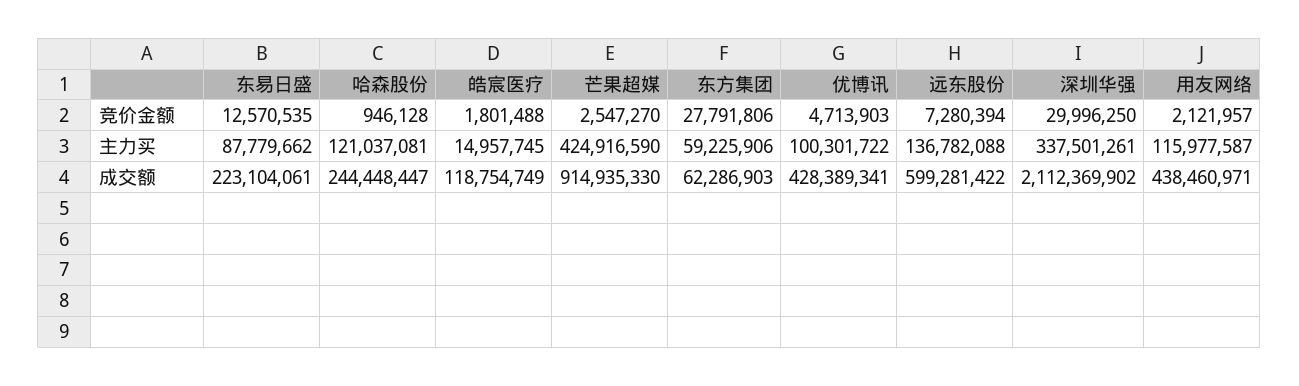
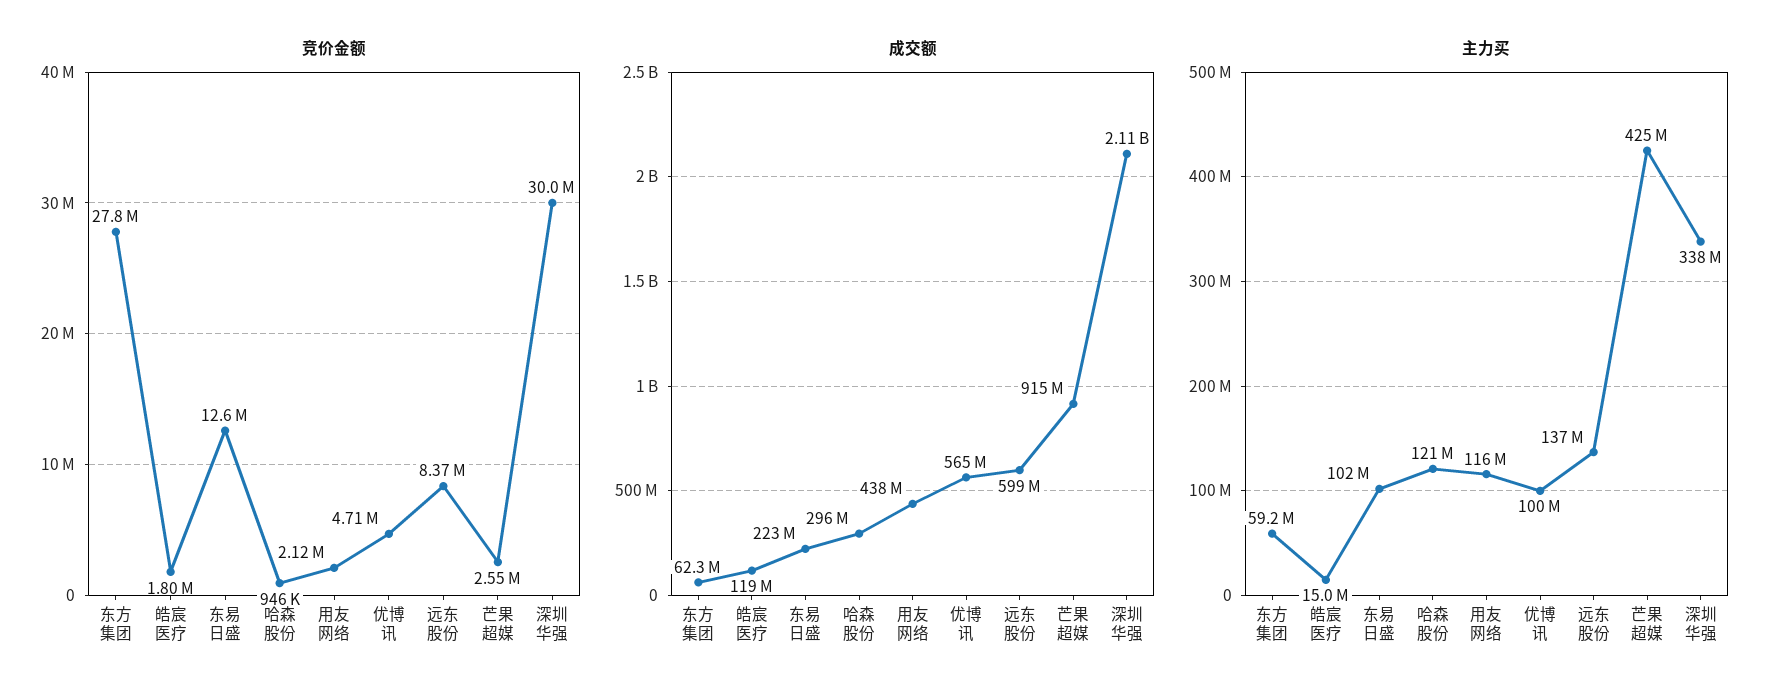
竞价金额, 远东股份: 7280394 -> 8370000
主力买, 东易日盛: 87779662 -> 102000000
成交额, 哈森股份: 244448447 -> 296000000
成交额, 优博讯: 428389341 -> 565000000

